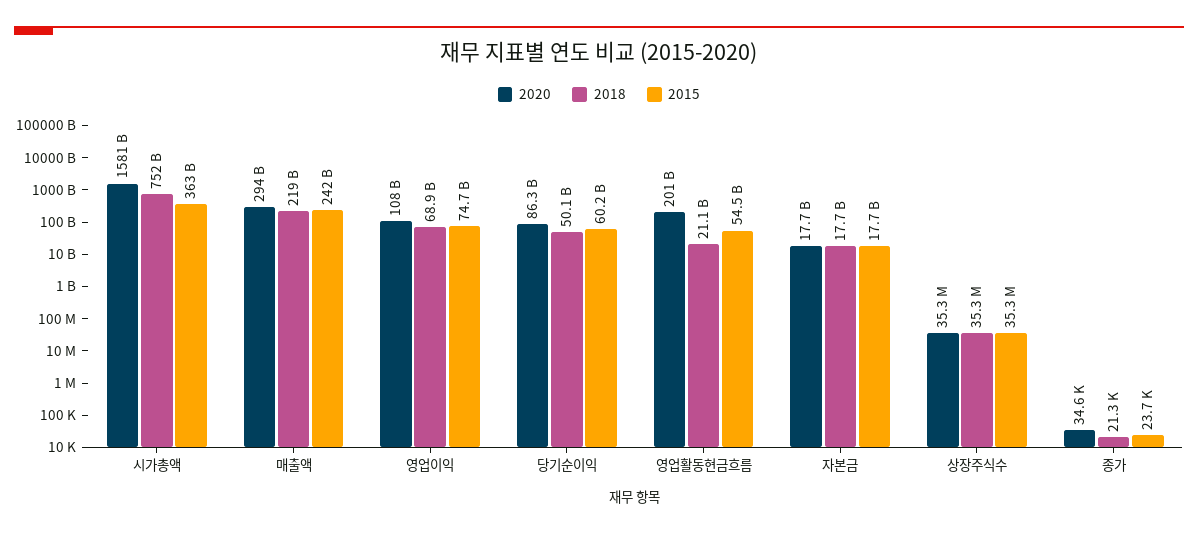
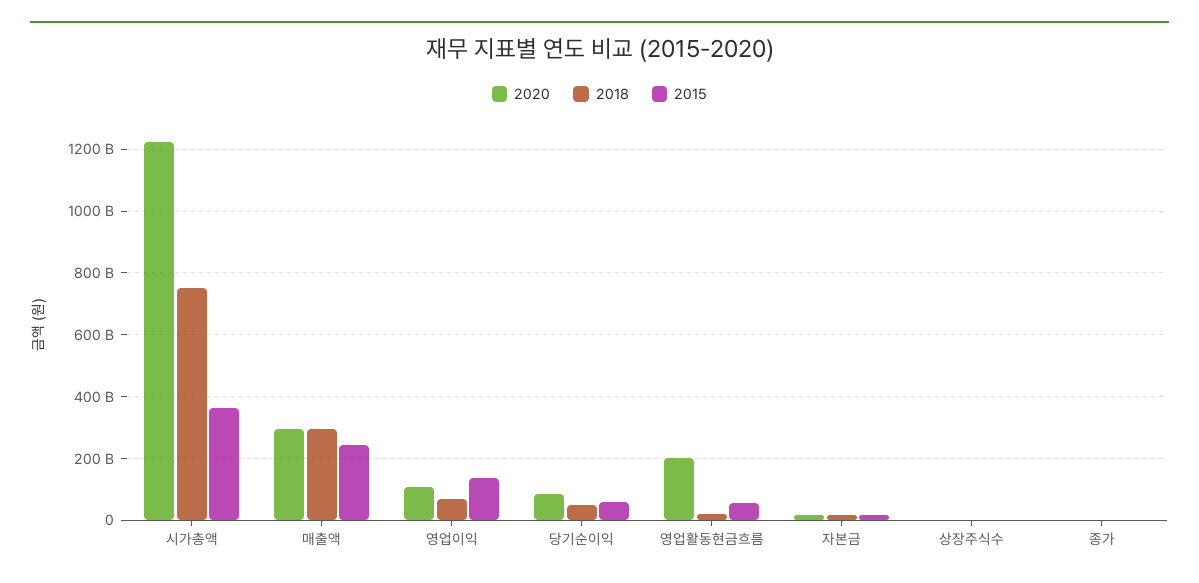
2020, 시가총액: 1581000000000 -> 1220000000000
2018, 매출액: 219000000000 -> 300000000000
2015, 영업이익: 74700000000 -> 140000000000

